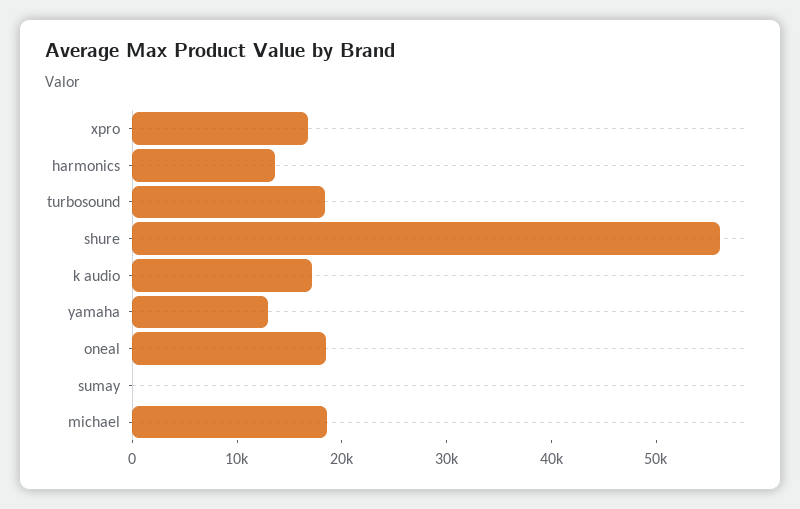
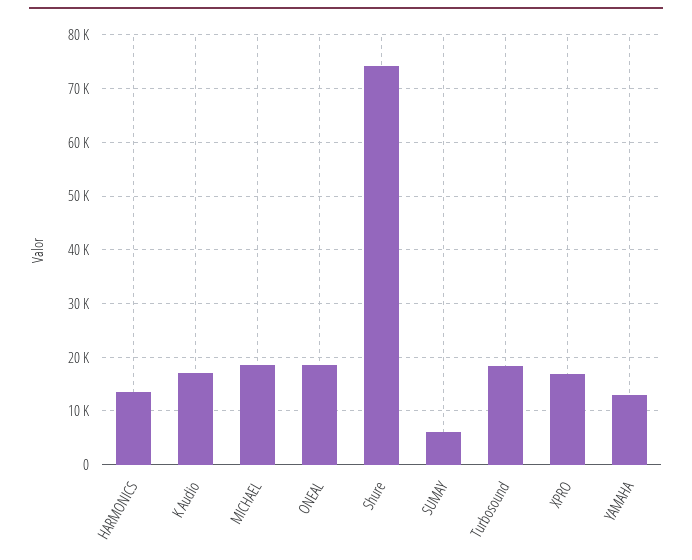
shure: 56000 -> 74000
sumay: 0 -> 6000

